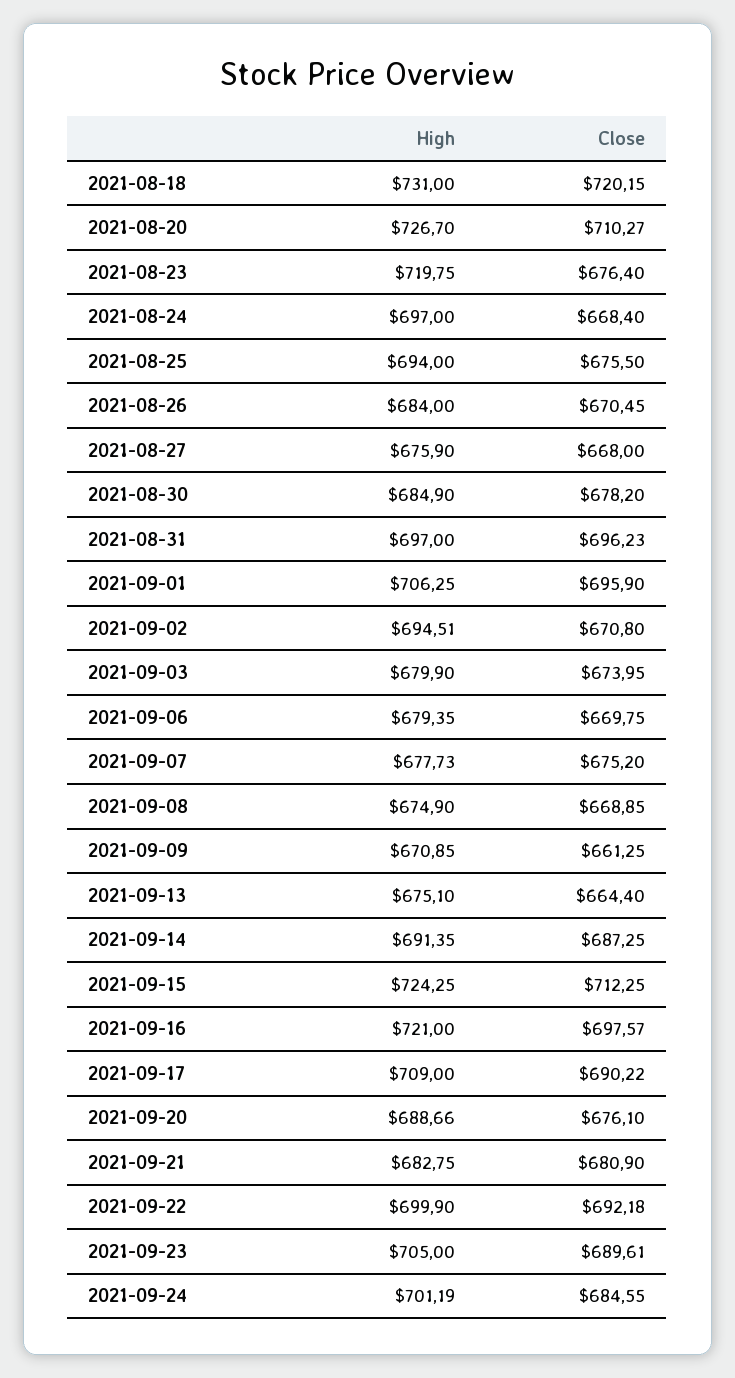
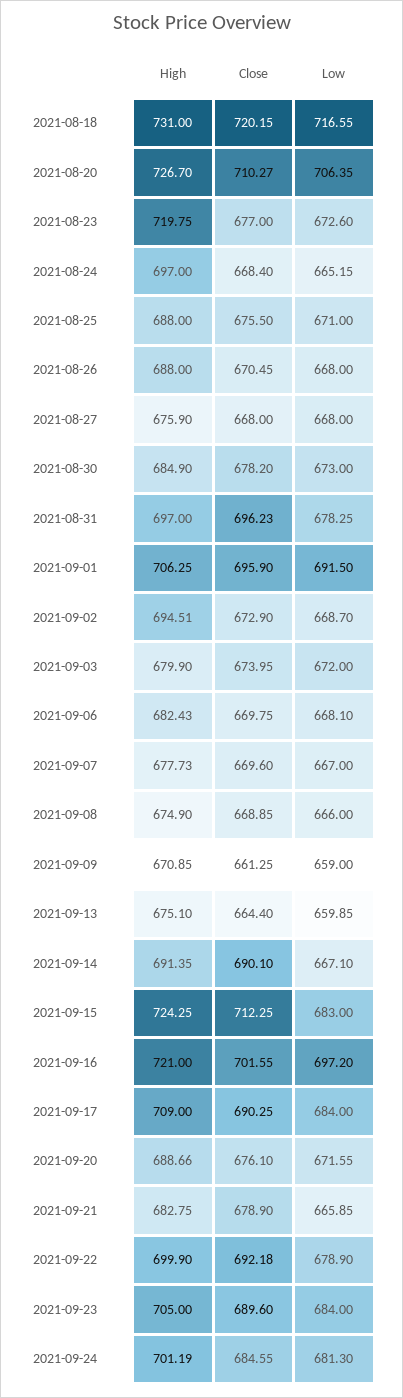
Close, 2021-08-23: 676.4 -> 677
High, 2021-08-25: 694 -> 688
High, 2021-08-26: 684 -> 688
Close, 2021-09-02: 670.8 -> 672.9
High, 2021-09-06: 679.35 -> 682.43
Close, 2021-09-07: 675.2 -> 669.6
Close, 2021-09-14: 687.25 -> 690.1
Close, 2021-09-16: 697.57 -> 701.55
Close, 2021-09-17: 690.22 -> 690.25
Close, 2021-09-21: 680.9 -> 678.9
Close, 2021-09-23: 689.61 -> 689.6
Low, 2021-08-18: none -> 716.55
Low, 2021-08-20: none -> 706.35
Low, 2021-08-23: none -> 672.6
Low, 2021-08-24: none -> 665.15
Low, 2021-08-25: none -> 671
Low, 2021-08-26: none -> 668
Low, 2021-08-27: none -> 668
Low, 2021-08-30: none -> 673
Low, 2021-08-31: none -> 678.25
Low, 2021-09-01: none -> 691.5
Low, 2021-09-02: none -> 668.7
Low, 2021-09-03: none -> 672
Low, 2021-09-06: none -> 668.1
Low, 2021-09-07: none -> 667
Low, 2021-09-08: none -> 666
Low, 2021-09-09: none -> 659
Low, 2021-09-13: none -> 659.85
Low, 2021-09-14: none -> 667.1
Low, 2021-09-15: none -> 683
Low, 2021-09-16: none -> 697.2
Low, 2021-09-17: none -> 684
Low, 2021-09-20: none -> 671.55
Low, 2021-09-21: none -> 665.85
Low, 2021-09-22: none -> 678.9
Low, 2021-09-23: none -> 684
Low, 2021-09-24: none -> 681.3

